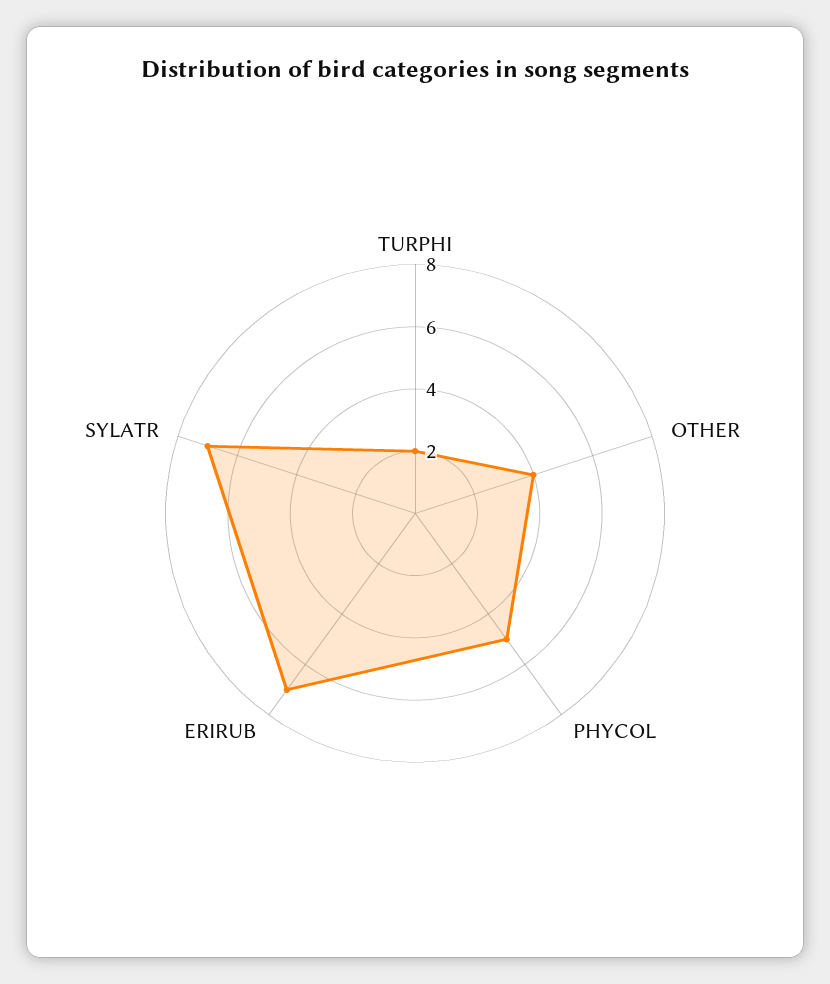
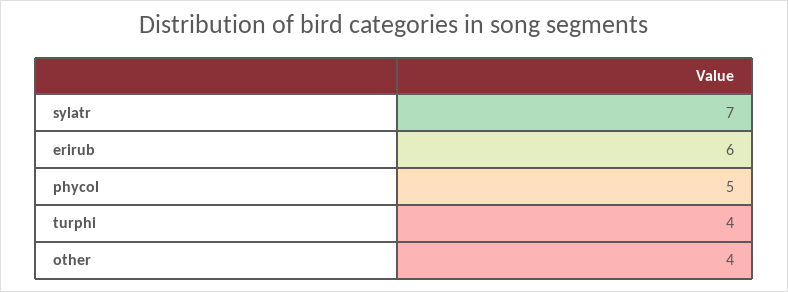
TURPHI: 2 -> 4
ERIRUB: 7 -> 6

